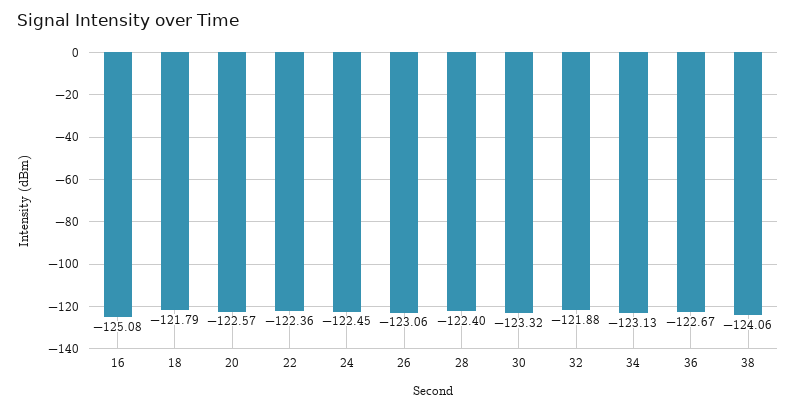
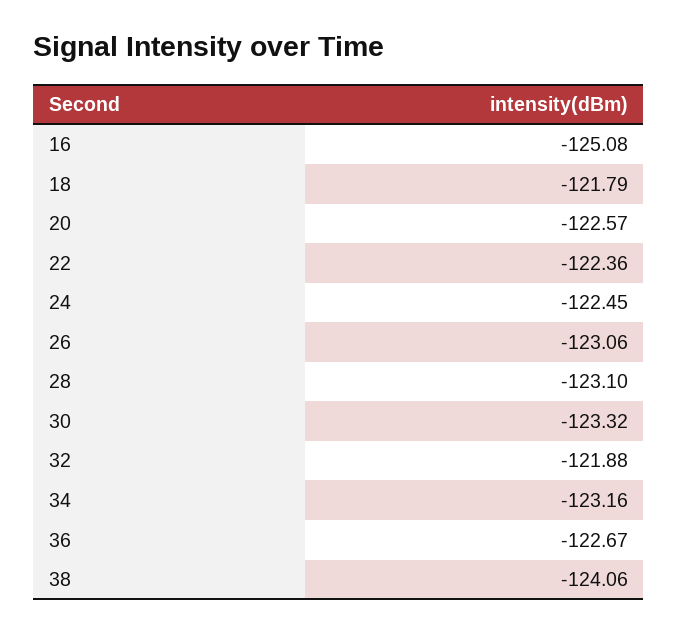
28: -122.4 -> -123.1
34: -123.13 -> -123.16

